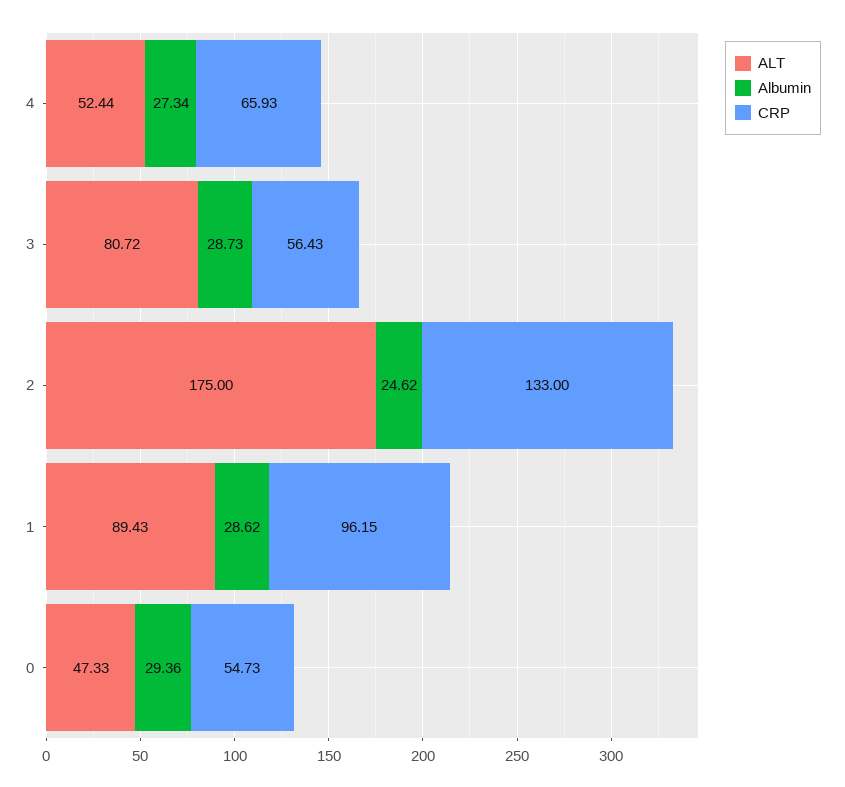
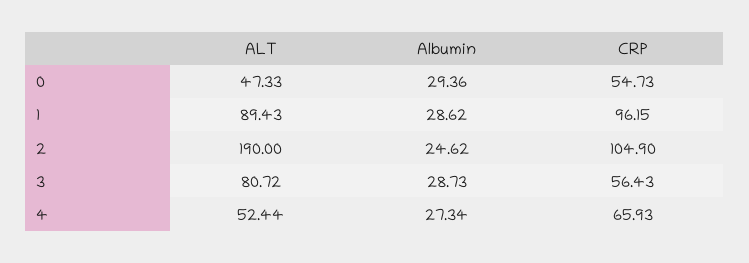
ALT, 2: 175 -> 190
CRP, 2: 133 -> 104.9

